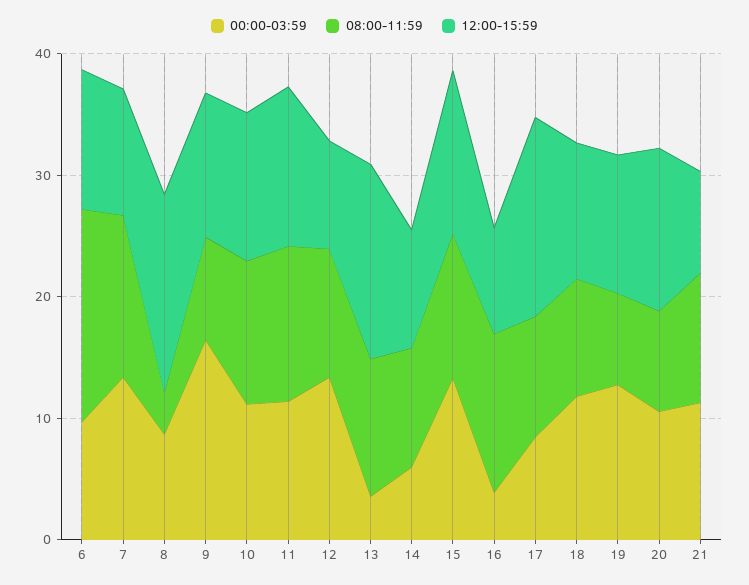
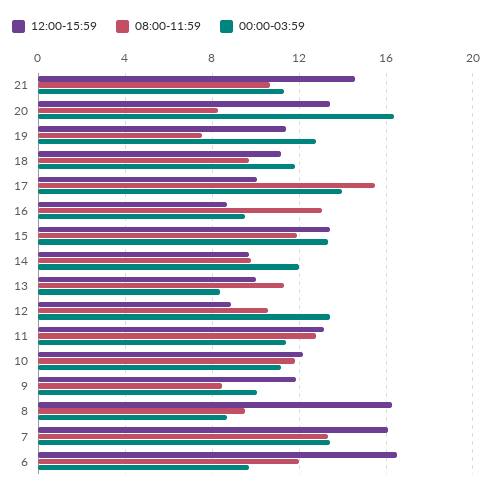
08:00-11:59, 6: 18 -> 12
12:00-15:59, 6: 12 -> 16.5
12:00-15:59, 7: 10 -> 16
08:00-11:59, 8: 4 -> 9.5
00:00-03:59, 9: 16 -> 10
00:00-03:59, 13: 4 -> 8.5
12:00-15:59, 13: 16 -> 10
00:00-03:59, 14: 6 -> 12
00:00-03:59, 16: 4 -> 9.5
00:00-03:59, 17: 8 -> 14
08:00-11:59, 17: 10 -> 15.5
12:00-15:59, 17: 16 -> 10
00:00-03:59, 20: 10 -> 16.5
12:00-15:59, 21: 8 -> 14.5

